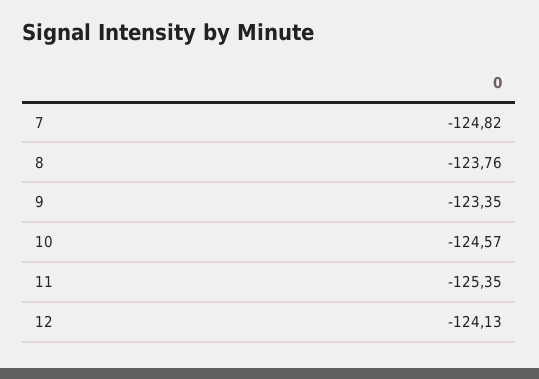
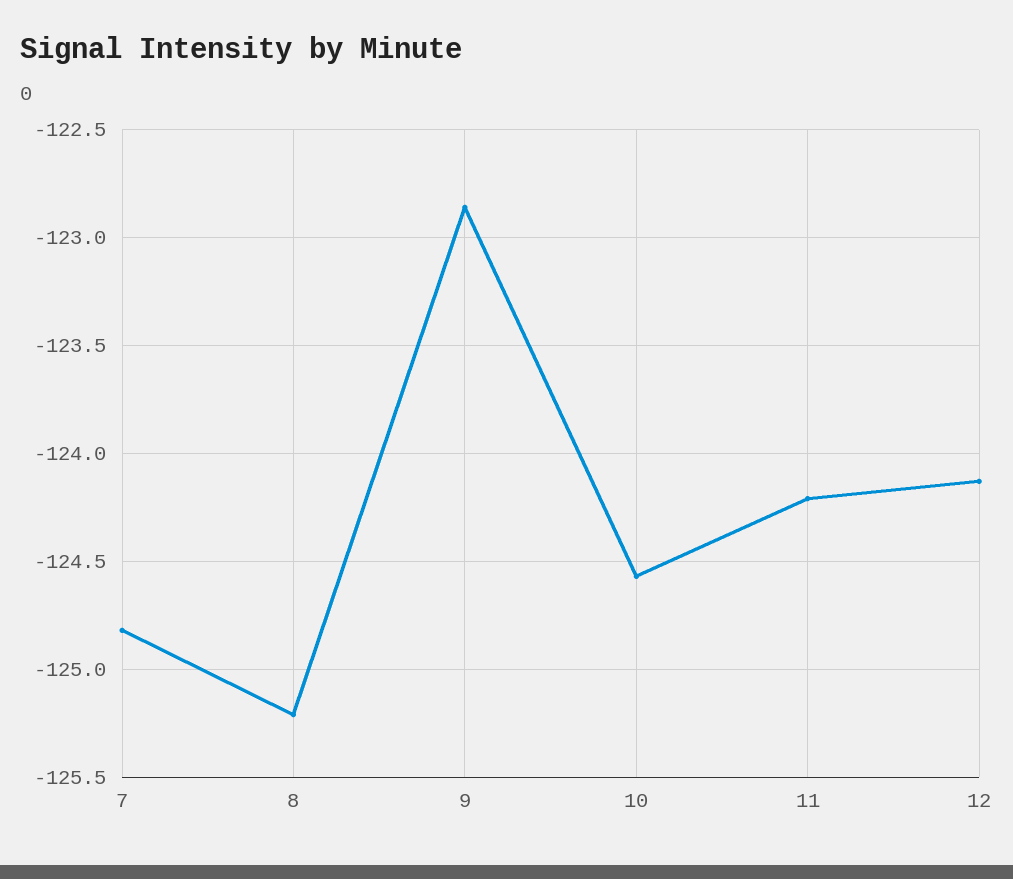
8: -123.76 -> -125.2
9: -123.35 -> -122.85
11: -125.35 -> -124.2

